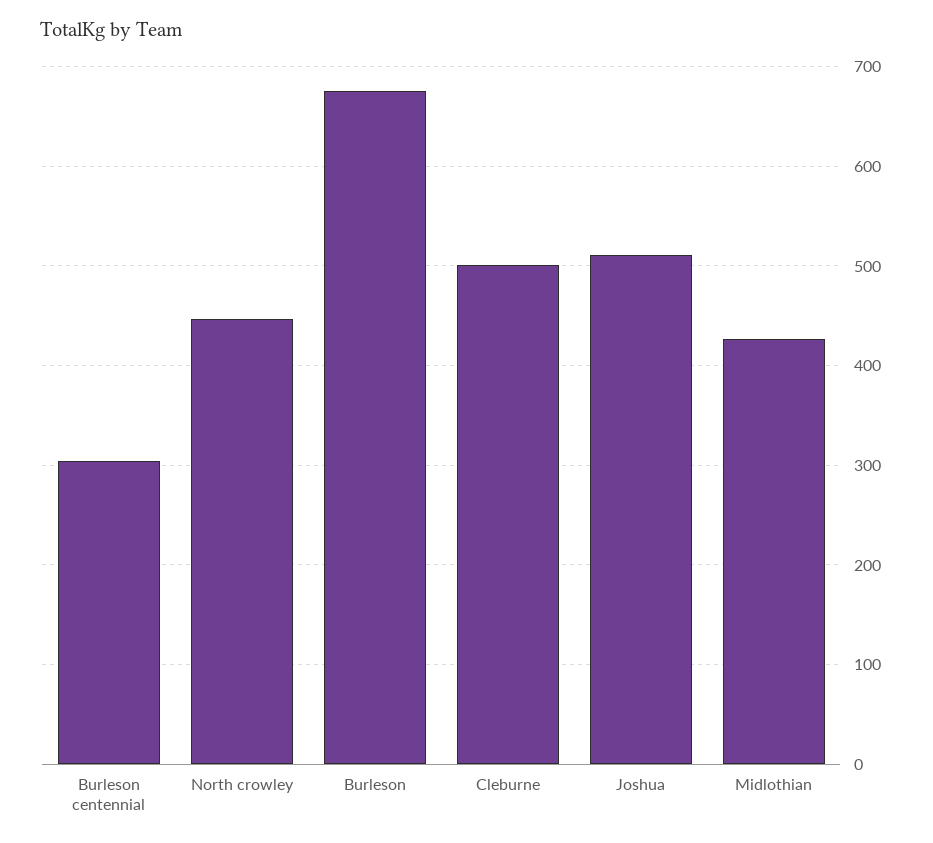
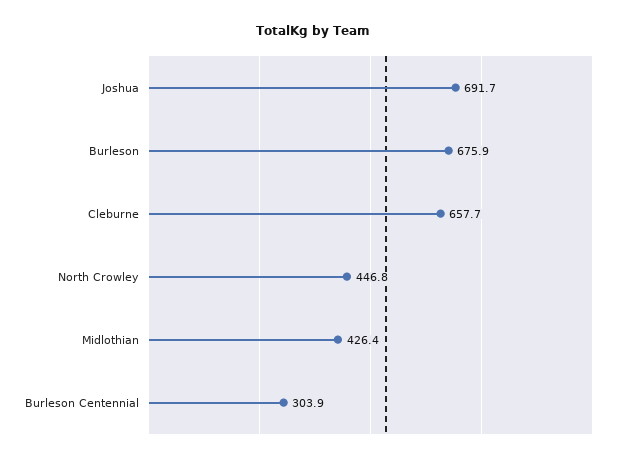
Cleburne: 500 -> 657.7
Joshua: 510 -> 691.7

